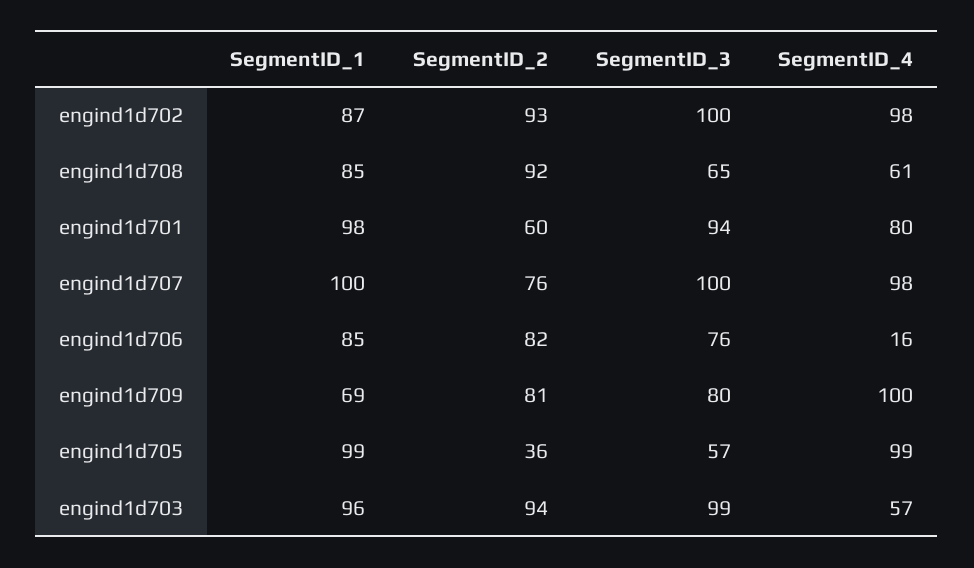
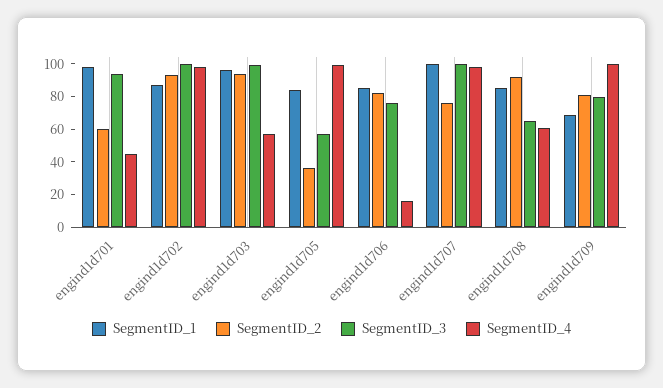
SegmentID_4, engind1d701: 80 -> 45
SegmentID_1, engind1d705: 99 -> 85

